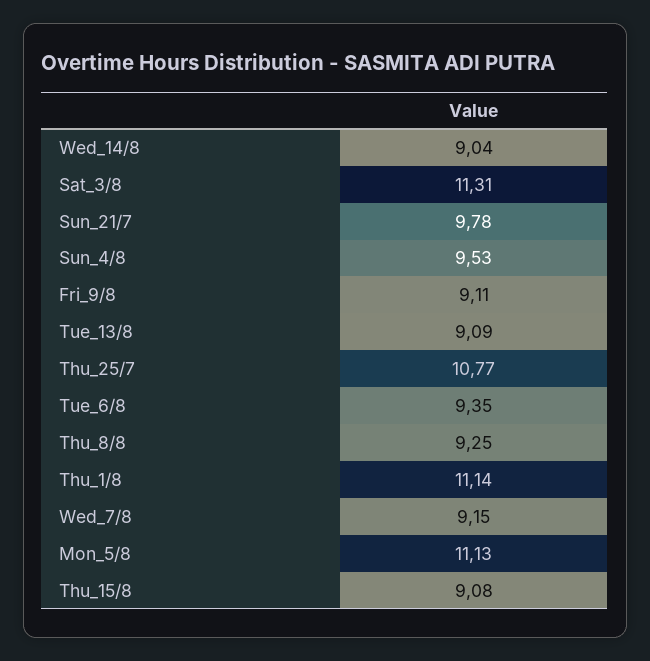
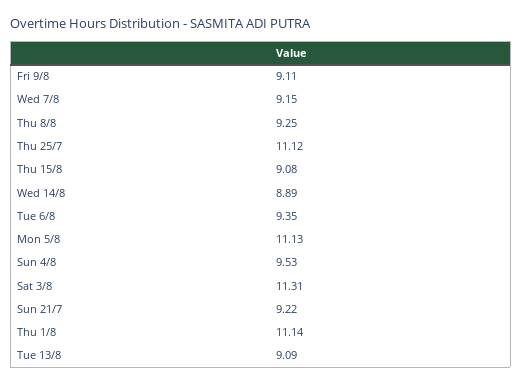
Wed_14/8: 9.04 -> 8.89
Sun_21/7: 9.78 -> 9.22
Thu_25/7: 10.77 -> 11.12

